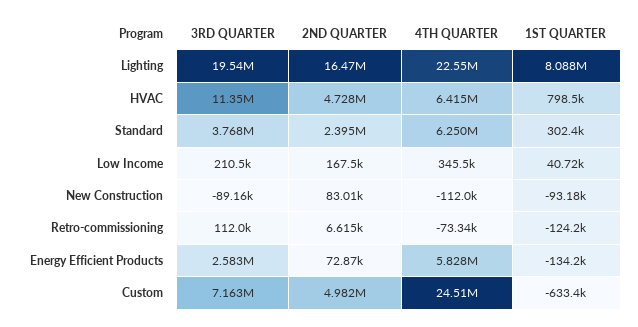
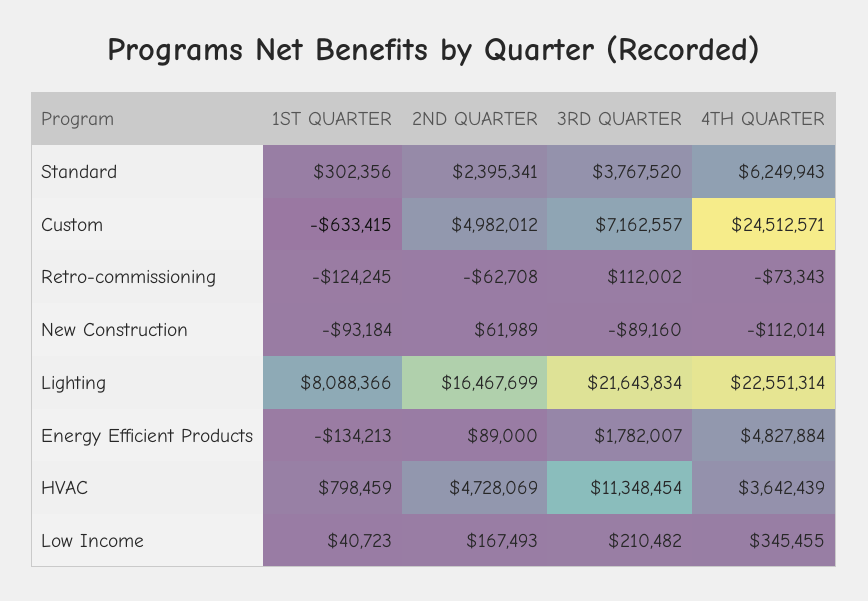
3RD QUARTER, Lighting: 19540000 -> 21643834
4TH QUARTER, HVAC: 6415000 -> 3642439
2ND QUARTER, New Construction: 83010 -> 61989
2ND QUARTER, Retro-commissioning: 6615 -> -62708
3RD QUARTER, Energy Efficient Products: 2583000 -> 1782007
2ND QUARTER, Energy Efficient Products: 72870 -> 89000
4TH QUARTER, Energy Efficient Products: 5828000 -> 4827884

